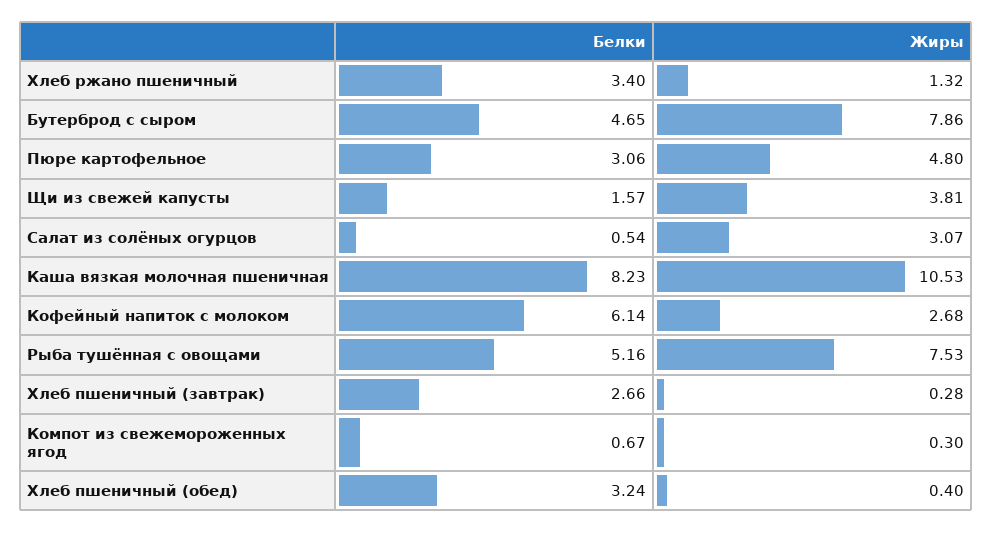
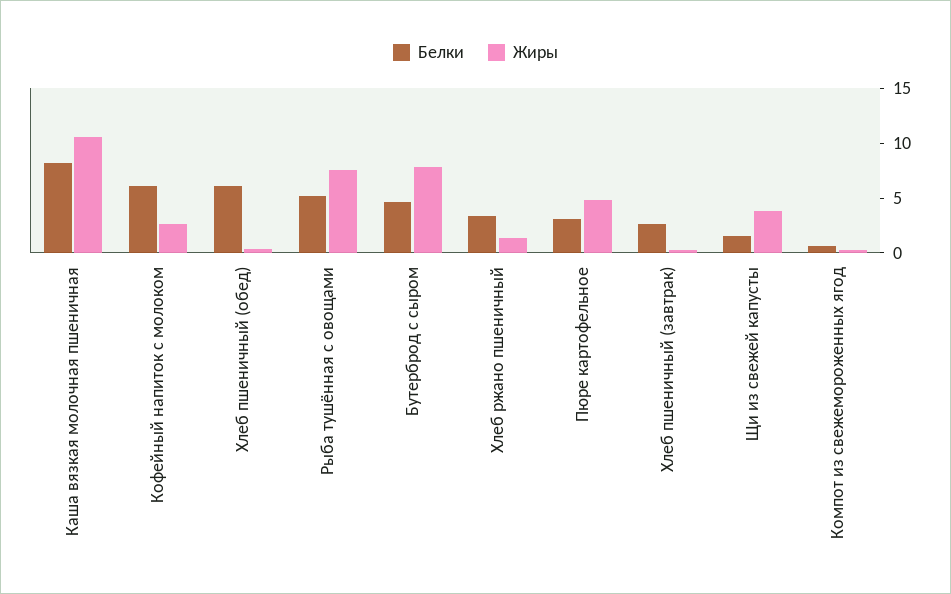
Белки, Салат из солёных огурцов: 0.54 -> none
Жиры, Салат из солёных огурцов: 3.07 -> none
Белки, Хлеб пшеничный (обед): 3.24 -> 6

